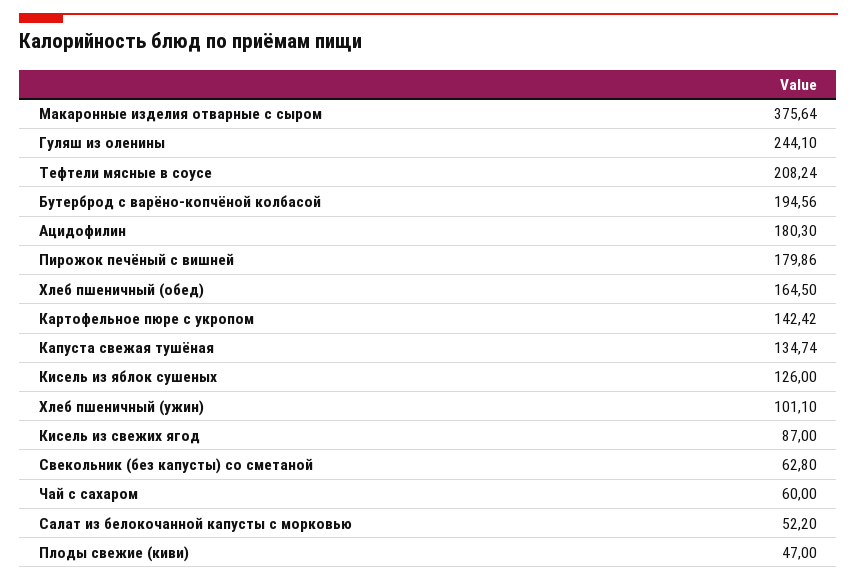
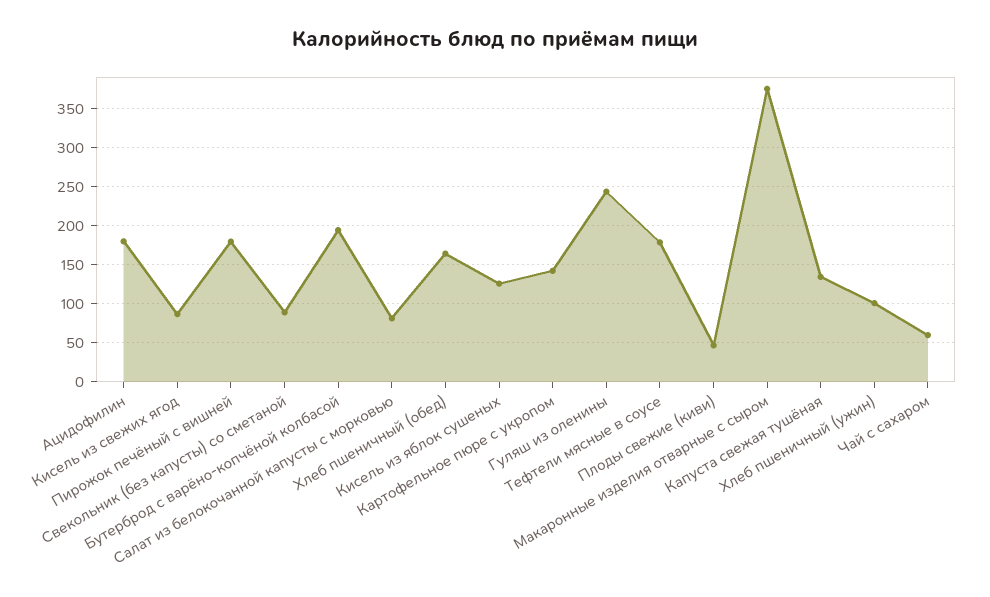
Тефтели мясные в соусе: 208.24 -> 180
Свекольник (без капусты) со сметаной: 62.8 -> 90
Салат из белокочанной капусты с морковью: 52.2 -> 80

